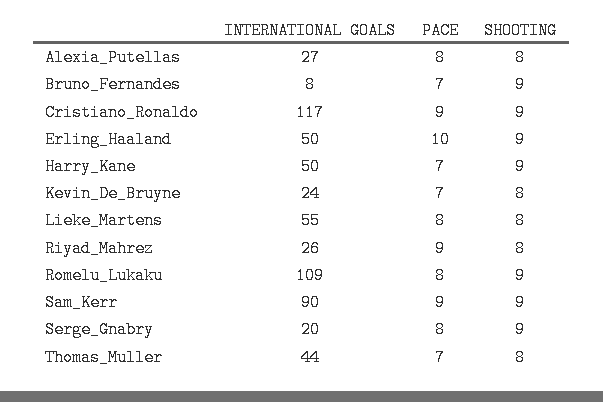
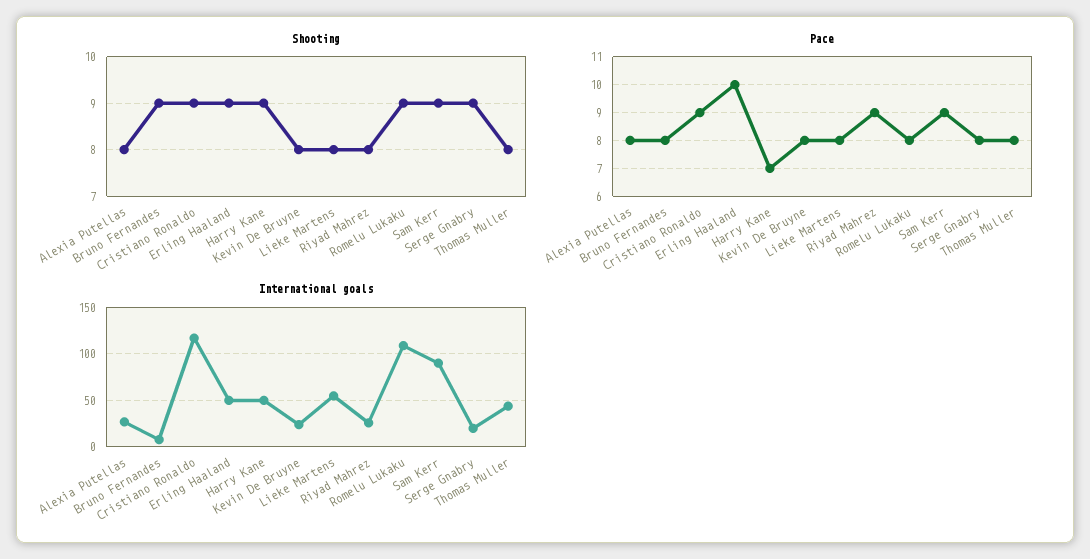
PACE, Bruno_Fernandes: 7 -> 8
PACE, Kevin_De_Bruyne: 7 -> 8
PACE, Thomas_Muller: 7 -> 8

